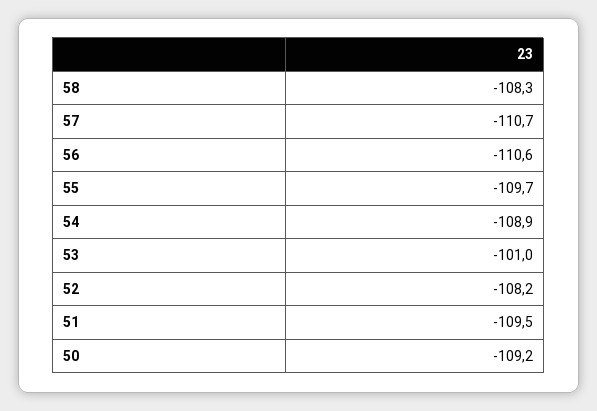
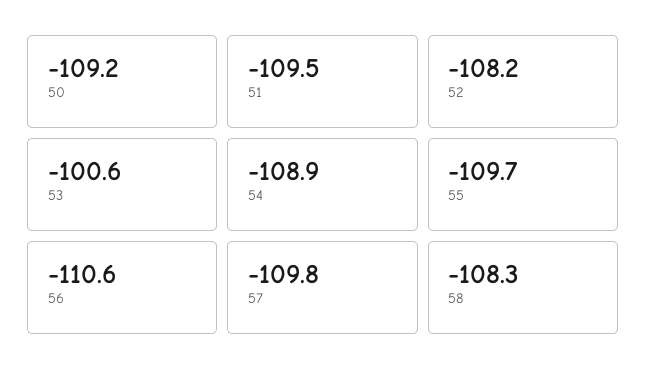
57: -110.7 -> -109.8
53: -101 -> -100.6

